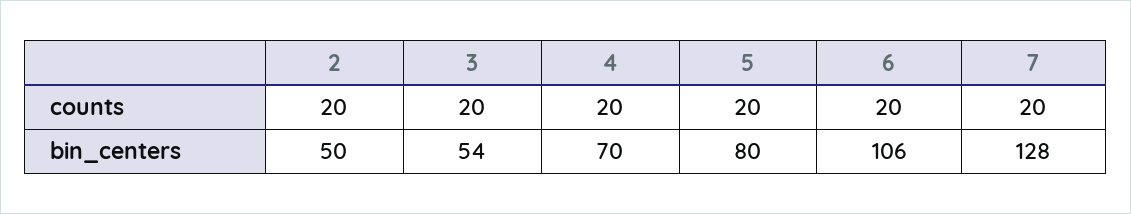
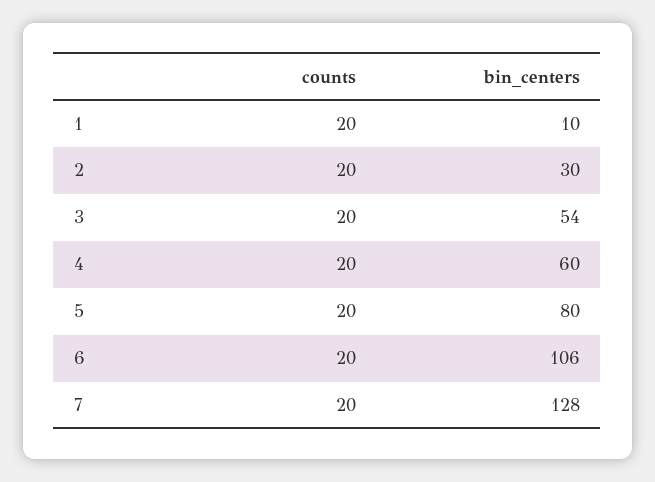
2, bin_centers: 50 -> 30
4, bin_centers: 70 -> 60
1, counts: none -> 20
1, bin_centers: none -> 10

